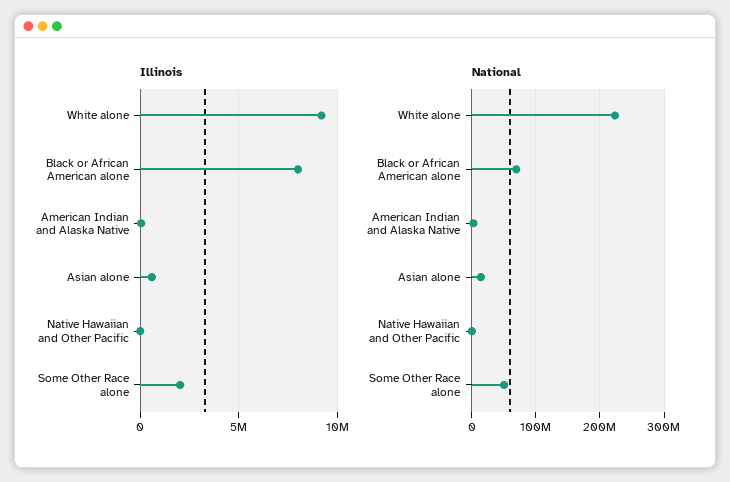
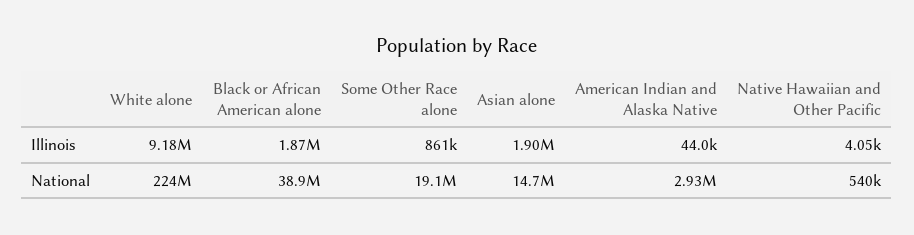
Illinois, Black or African American alone: 8000000 -> 1870000
Illinois, Asian alone: 500000 -> 1900000
Illinois, Some Other Race alone: 2000000 -> 861000
National, Black or African American alone: 70000000 -> 38900000
National, Some Other Race alone: 50000000 -> 19100000

